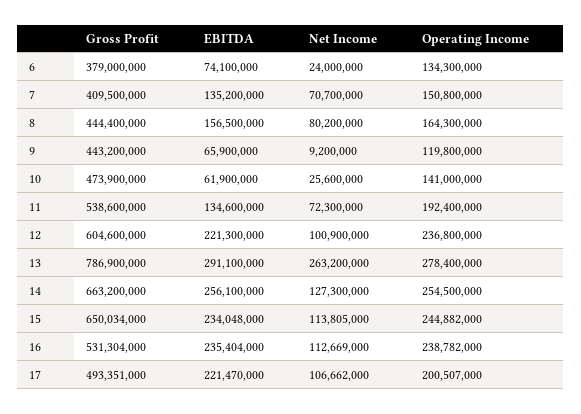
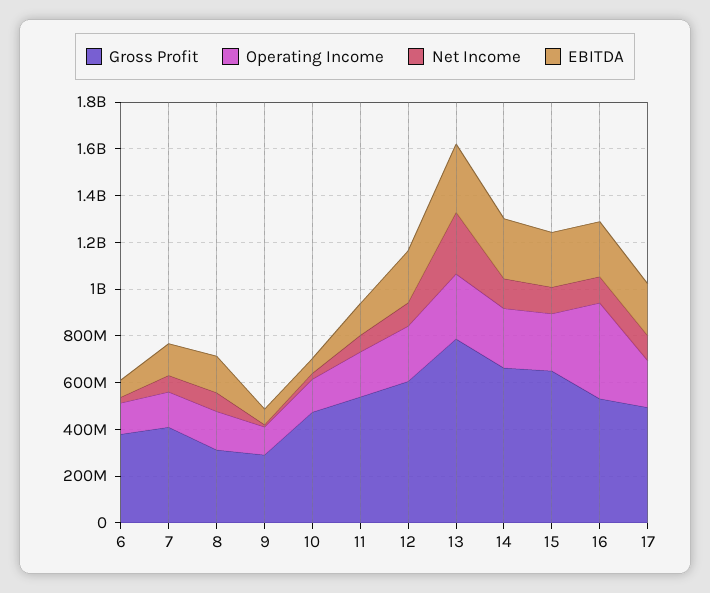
Gross Profit, 8: 444400000 -> 300000000
Gross Profit, 9: 443200000 -> 300000000
Operating Income, 16: 238782000 -> 400000000

